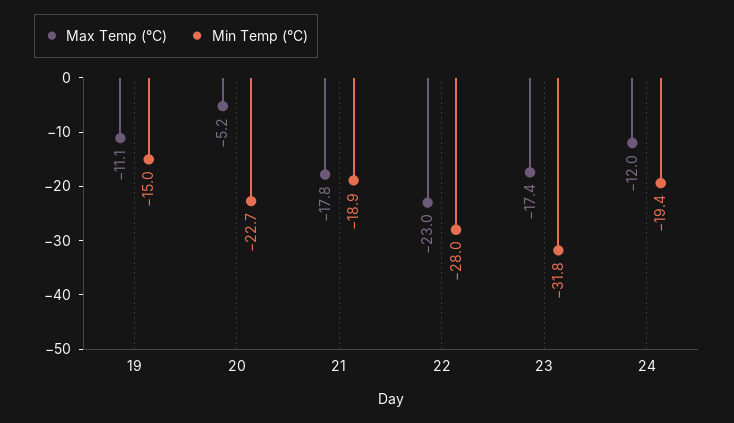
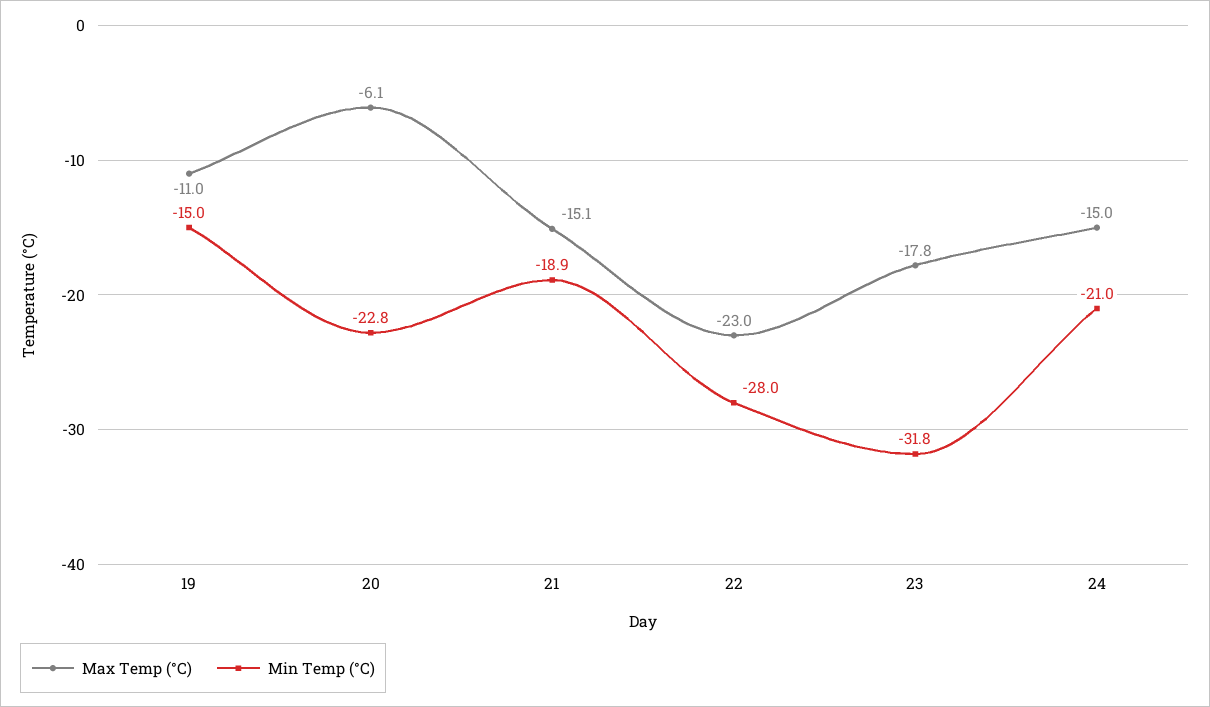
Max Temp (°C), 19: -11.1 -> -11
Max Temp (°C), 20: -5.2 -> -6.1
Min Temp (°C), 20: -22.7 -> -22.8
Max Temp (°C), 21: -17.8 -> -15.1
Max Temp (°C), 23: -17.4 -> -17.8
Max Temp (°C), 24: -12 -> -15
Min Temp (°C), 24: -19.4 -> -21

